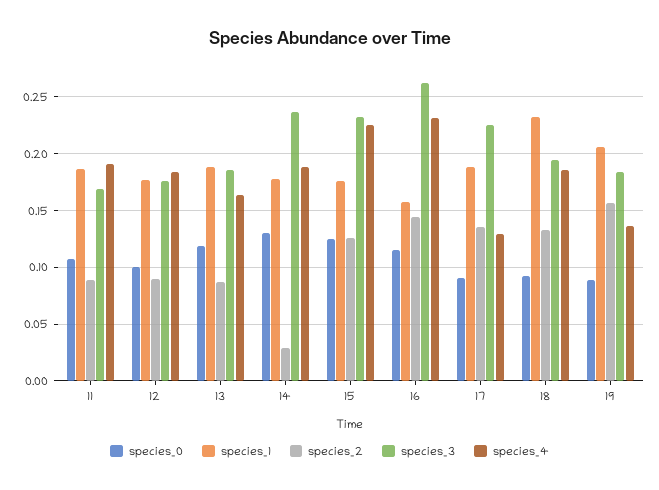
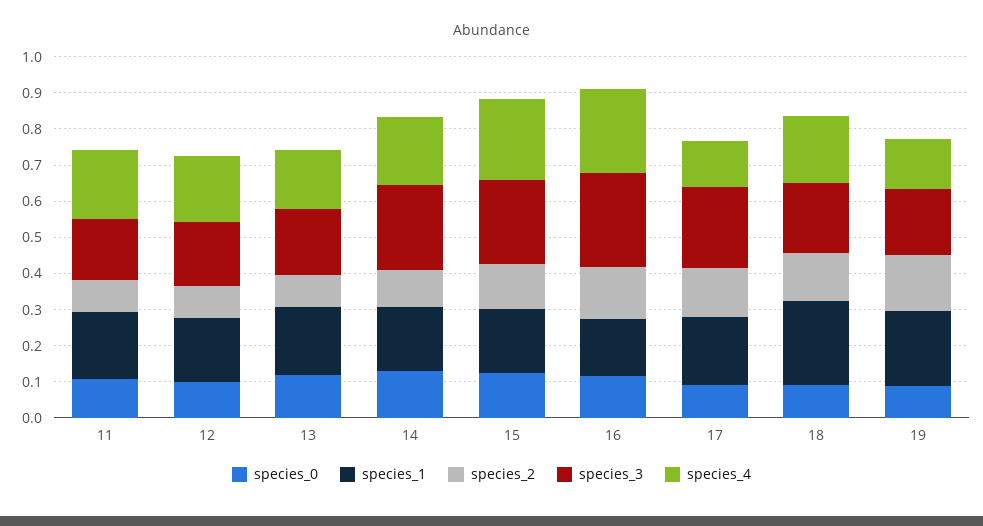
species_2, 14: 0.03 -> 0.1

